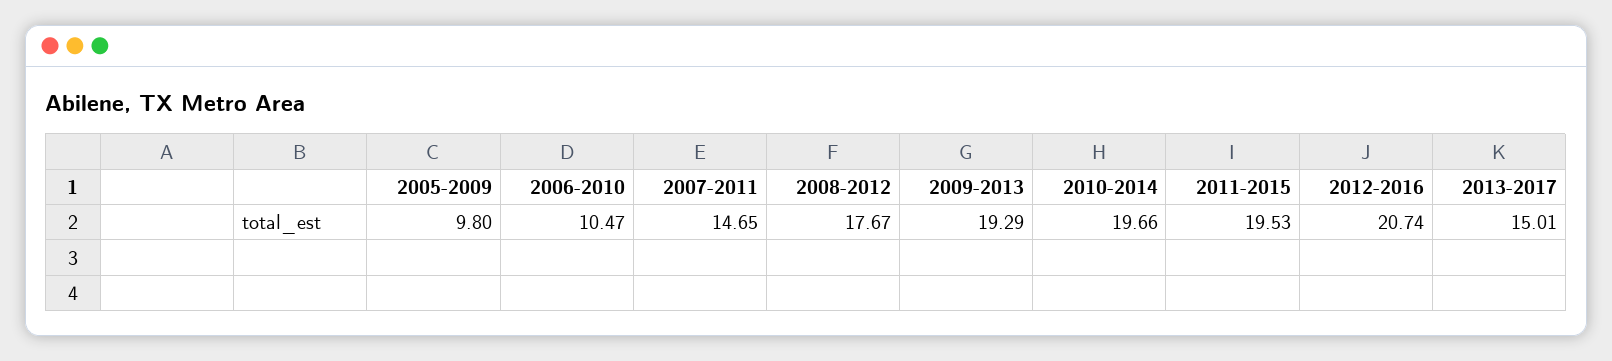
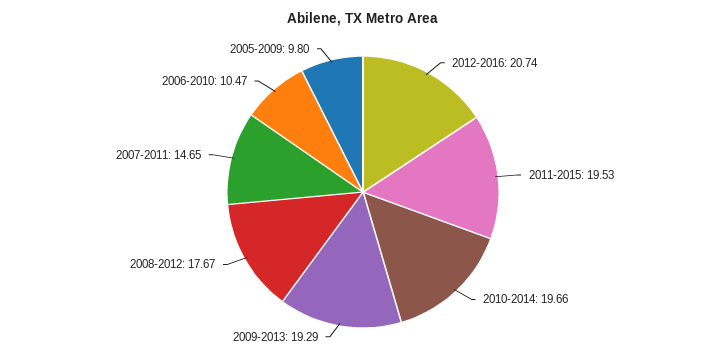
2013-2017: 15.01 -> none

